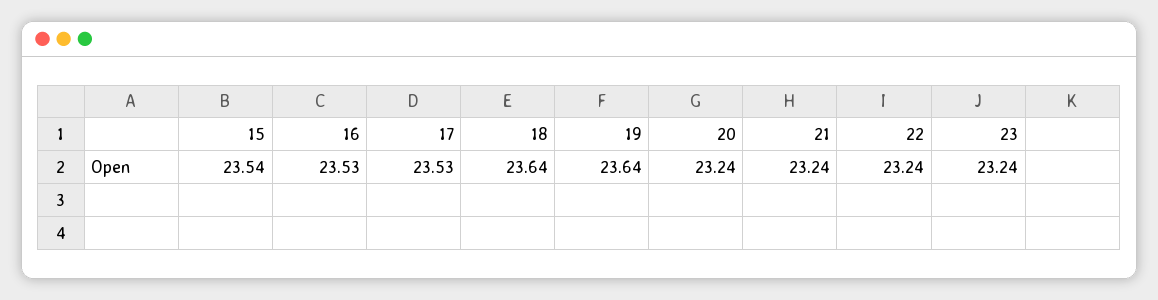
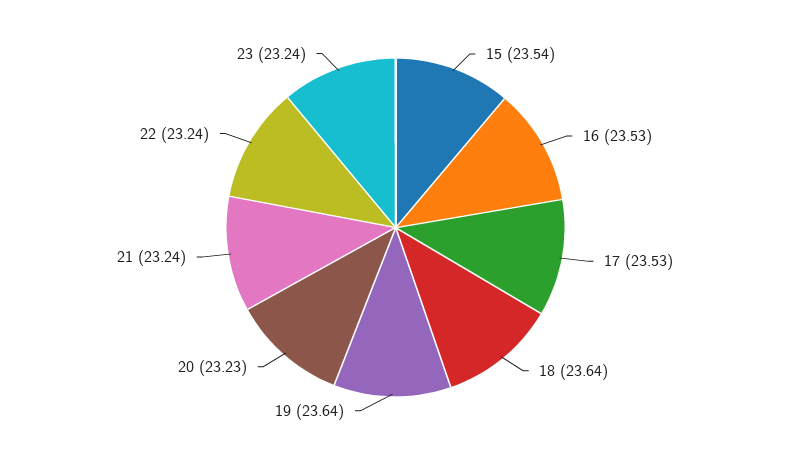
20: 23.24 -> 23.23

